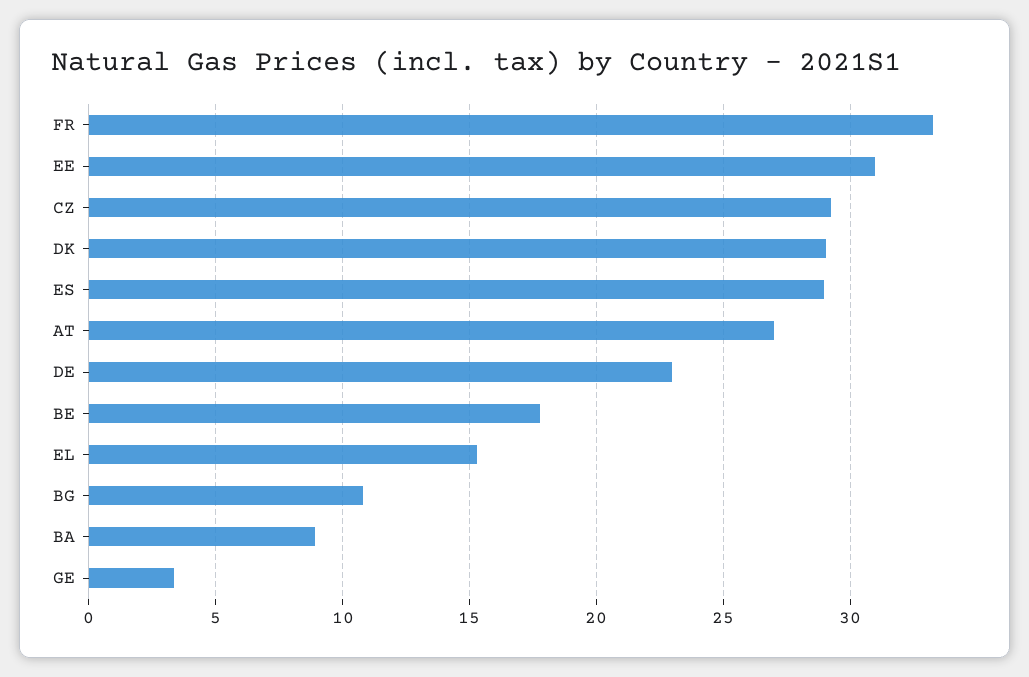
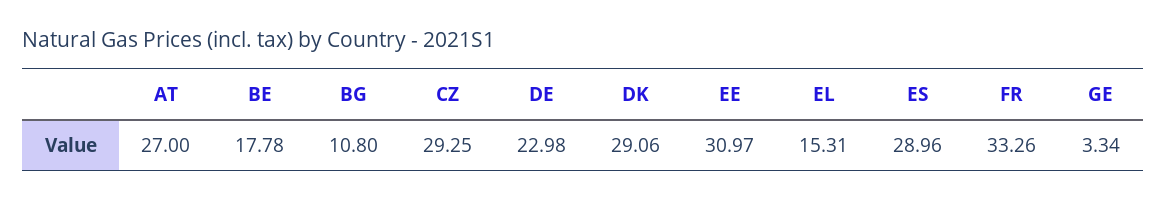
BA: 9 -> none

